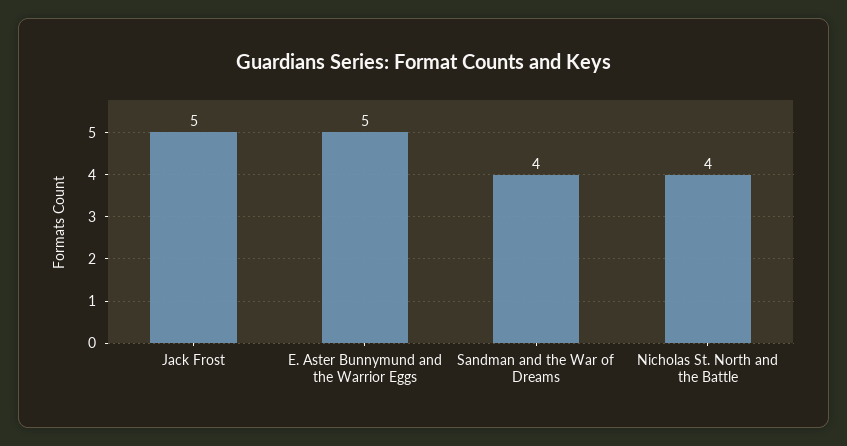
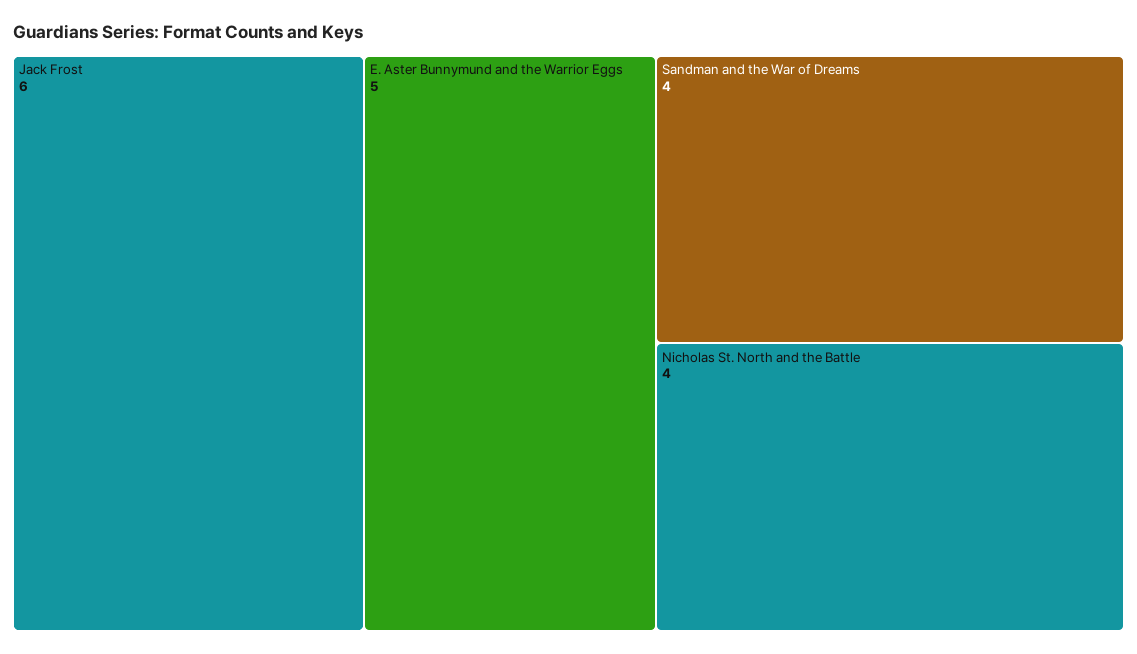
Jack Frost: 5 -> 6

